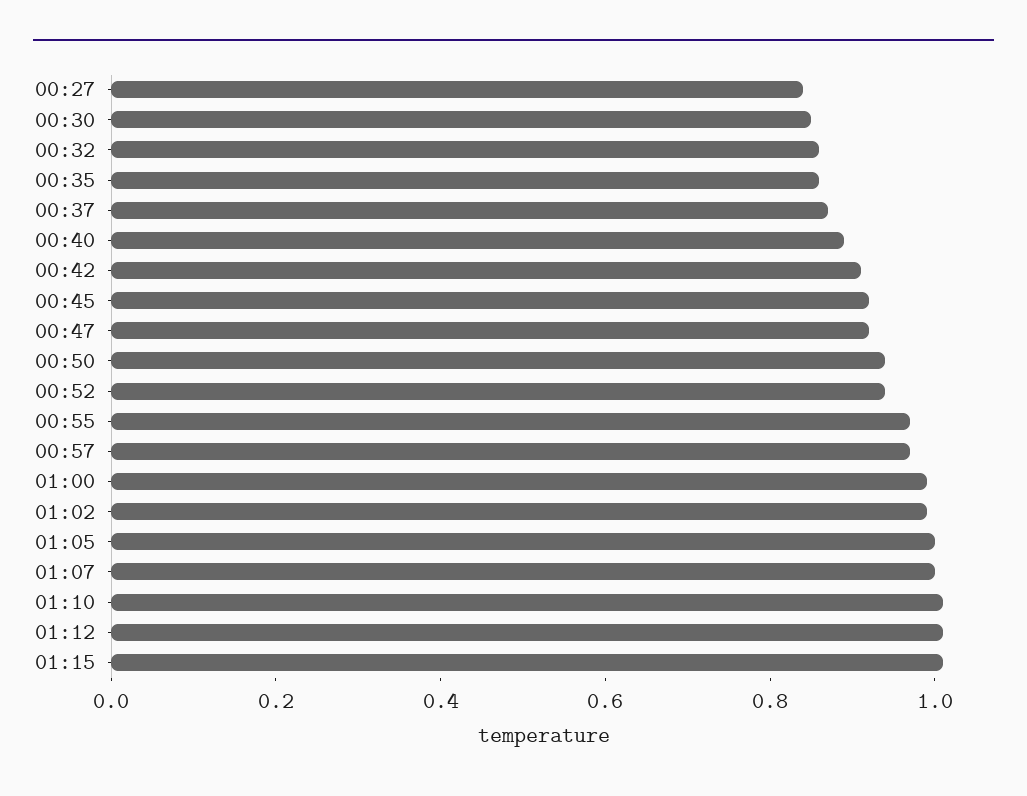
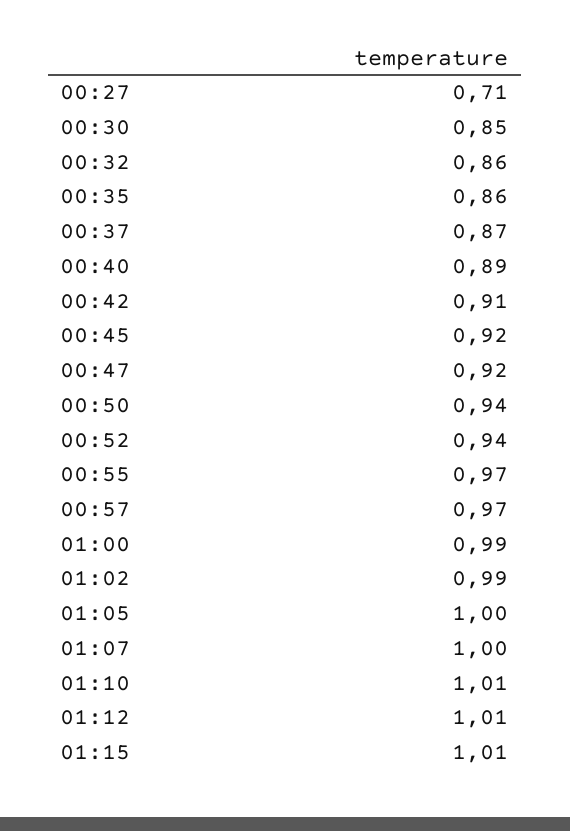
00:27: 0.85 -> 0.71

